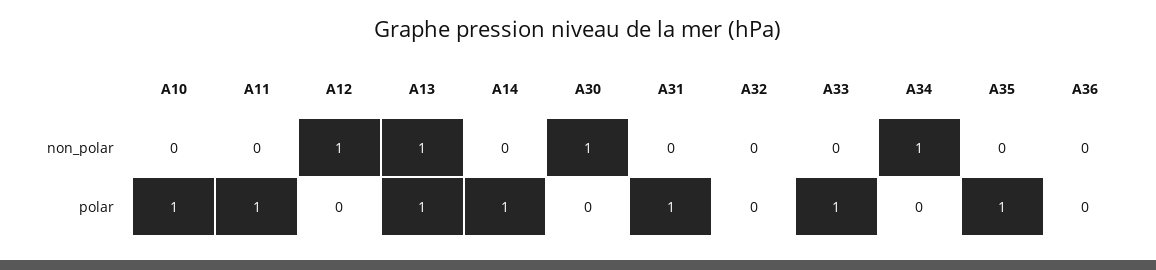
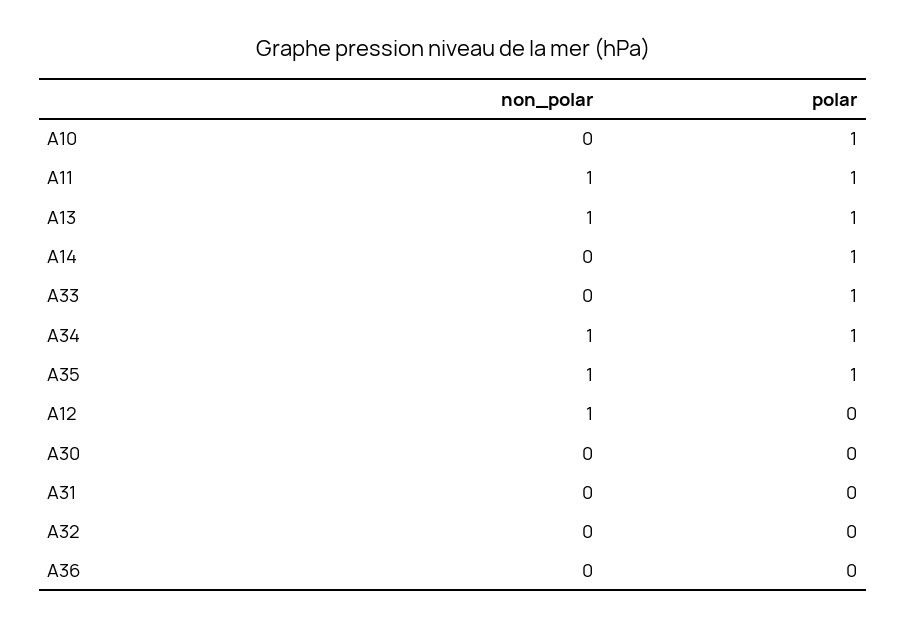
A11, non_polar: 0 -> 1
A30, non_polar: 1 -> 0
A35, non_polar: 0 -> 1
A31, polar: 1 -> 0
A34, polar: 0 -> 1

